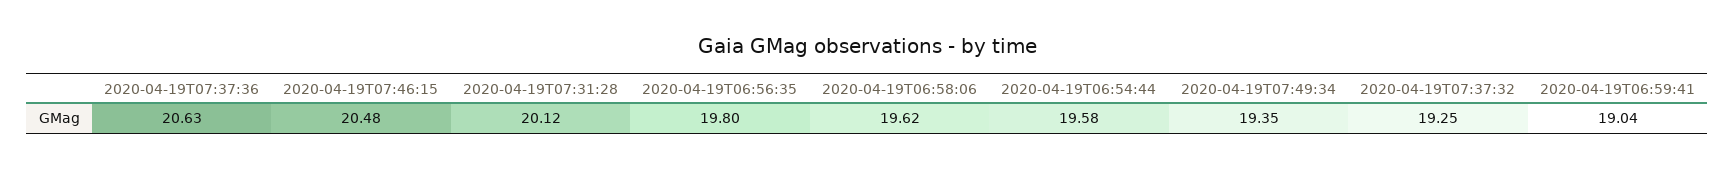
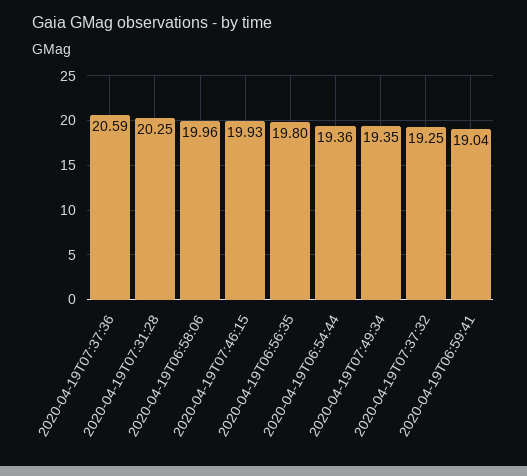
2020-04-19T07:37:36: 20.63 -> 20.59
2020-04-19T07:46:15: 20.48 -> 19.93
2020-04-19T07:31:28: 20.12 -> 20.25
2020-04-19T06:58:06: 19.62 -> 19.96
2020-04-19T06:54:44: 19.58 -> 19.36

